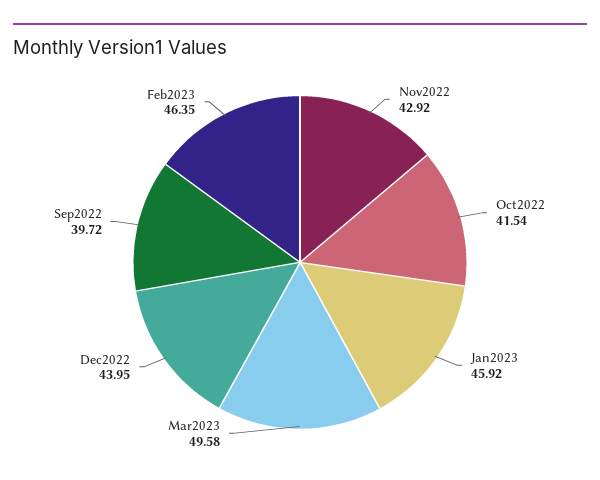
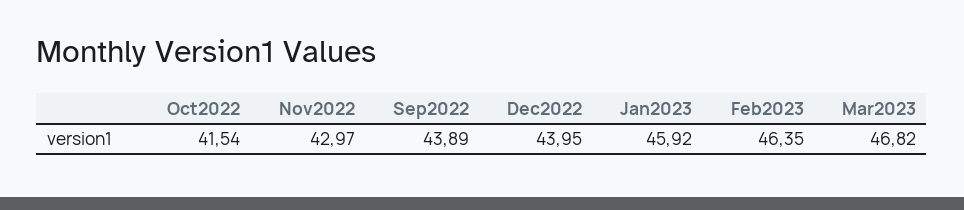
Nov2022: 42.92 -> 42.97
Mar2023: 49.58 -> 46.82
Sep2022: 39.72 -> 43.89

